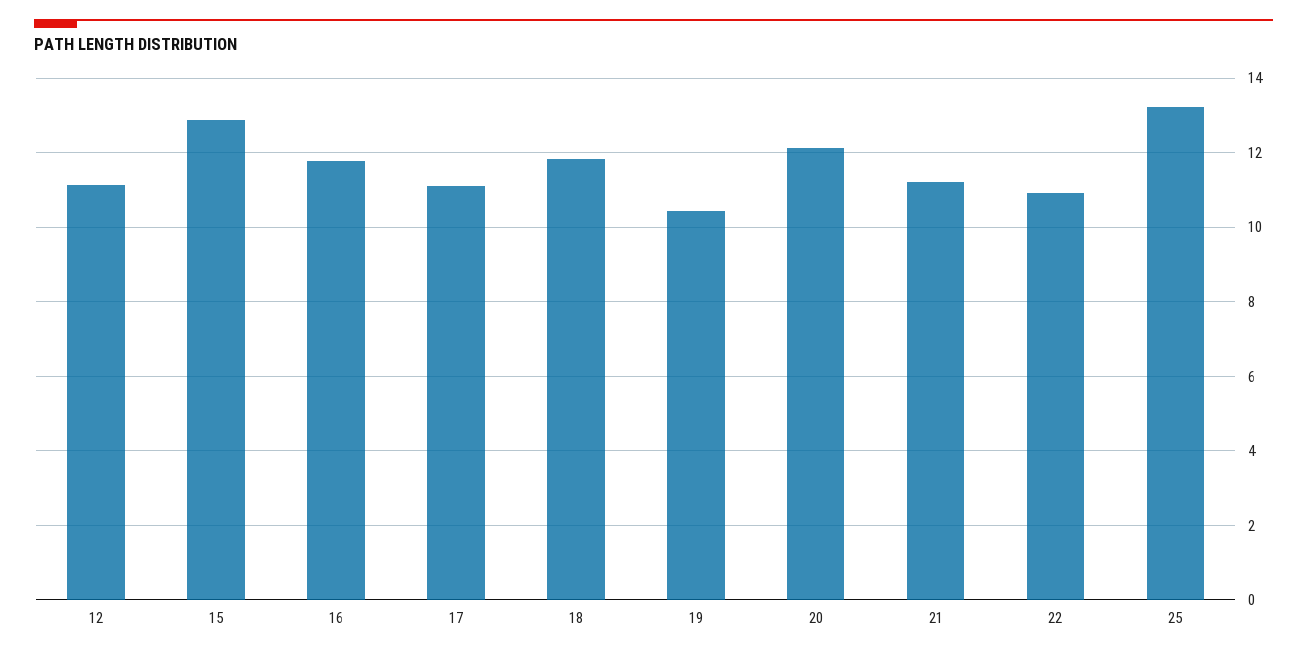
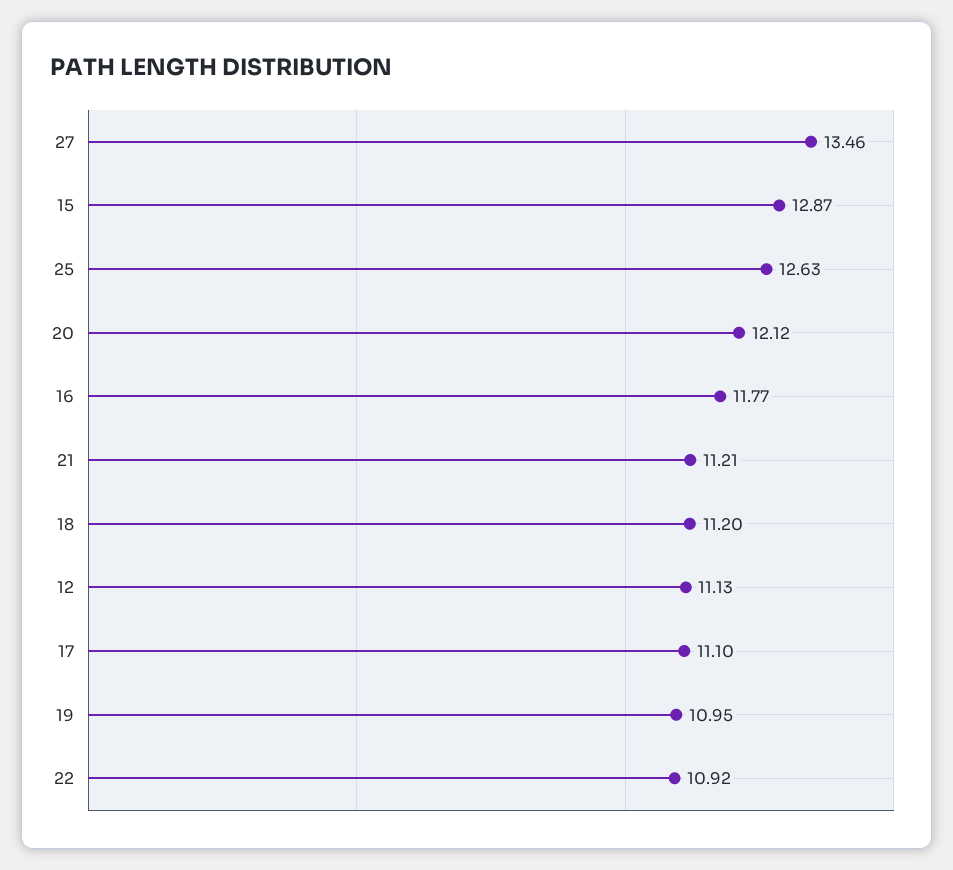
18: 11.8 -> 11.2
19: 10.4 -> 10.95
25: 13.2 -> 12.63
27: none -> 13.46

